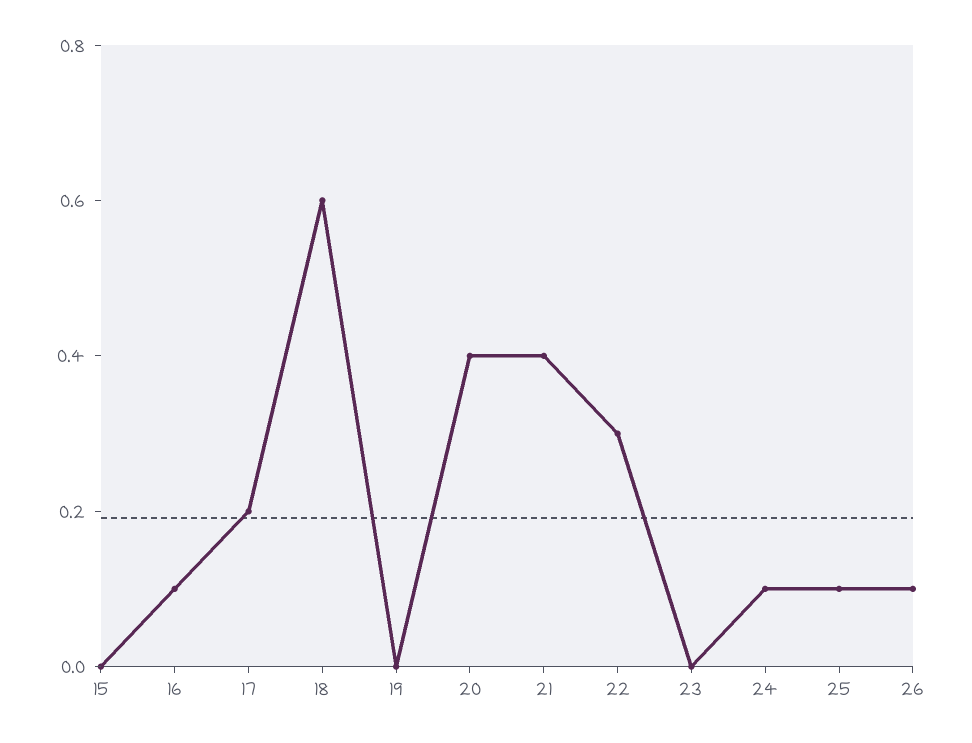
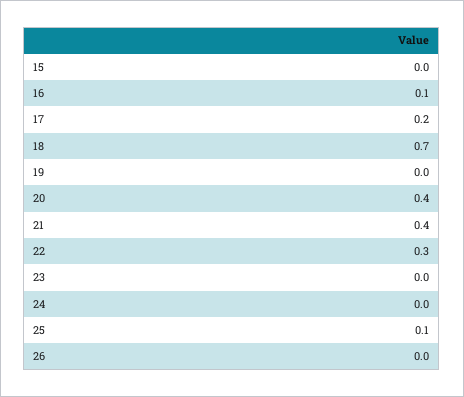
18: 0.6 -> 0.7
24: 0.1 -> 0
26: 0.1 -> 0

